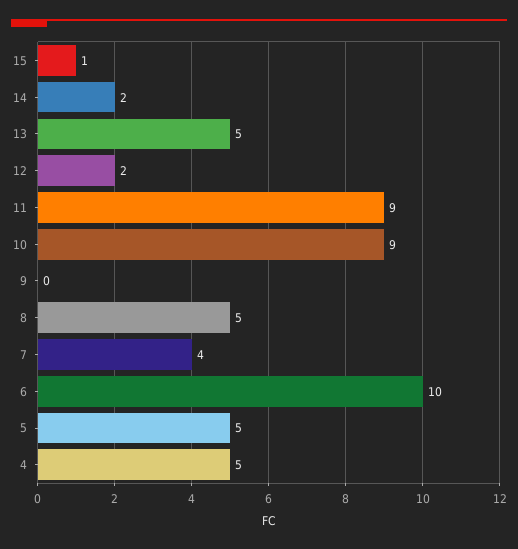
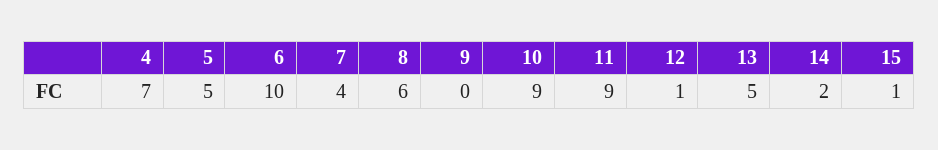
12: 2 -> 1
8: 5 -> 6
4: 5 -> 7

